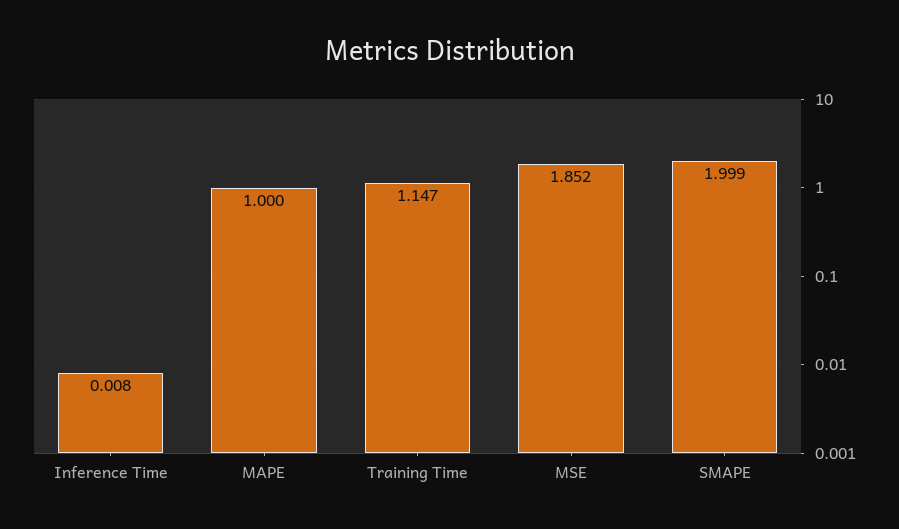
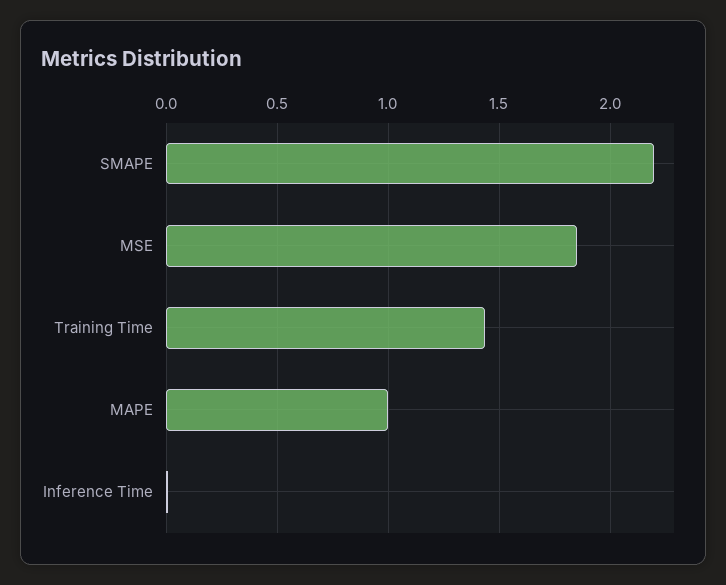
Training Time: 1.147 -> 1.45
SMAPE: 1.999 -> 2.2

